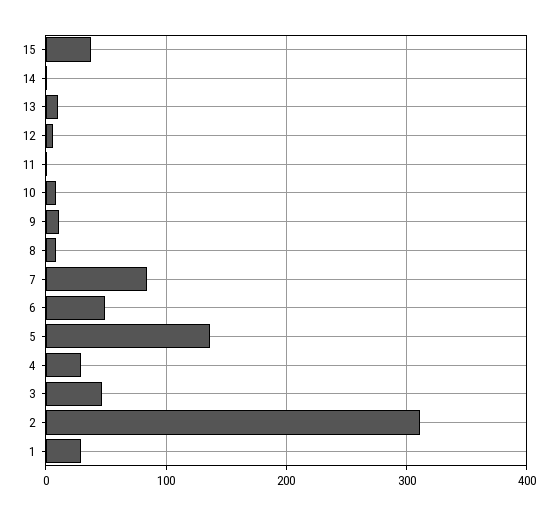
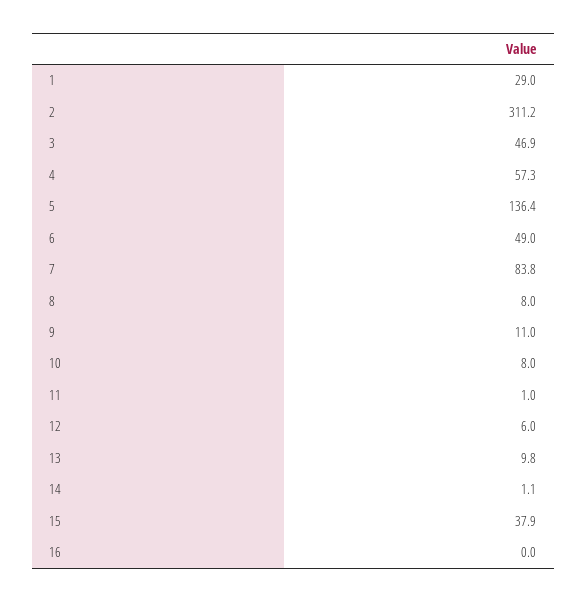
4: 30 -> 57.3
16: none -> 0

